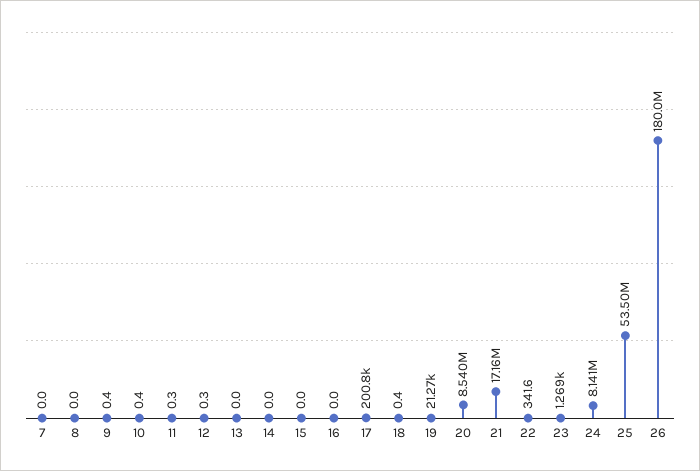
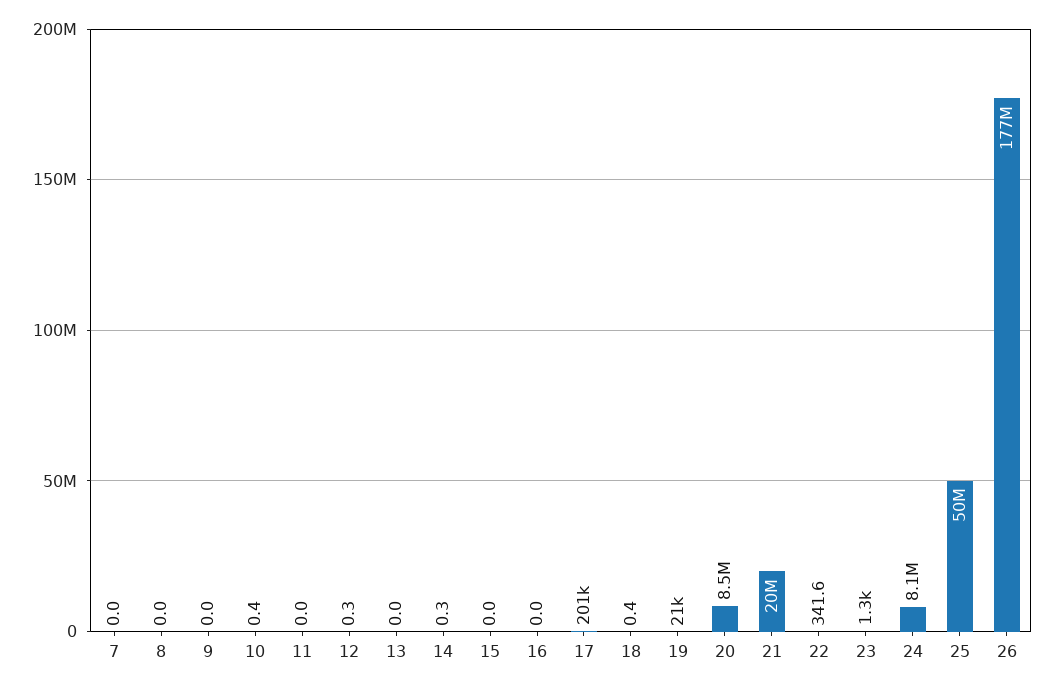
9: 0.4 -> 0
11: 0.3 -> 0
14: 0 -> 0.3
21: 17160000 -> 20000000
25: 53500000 -> 50000000
26: 180000000 -> 177000000

